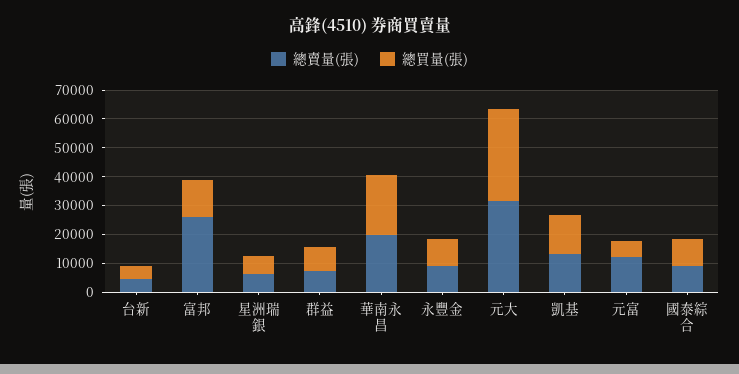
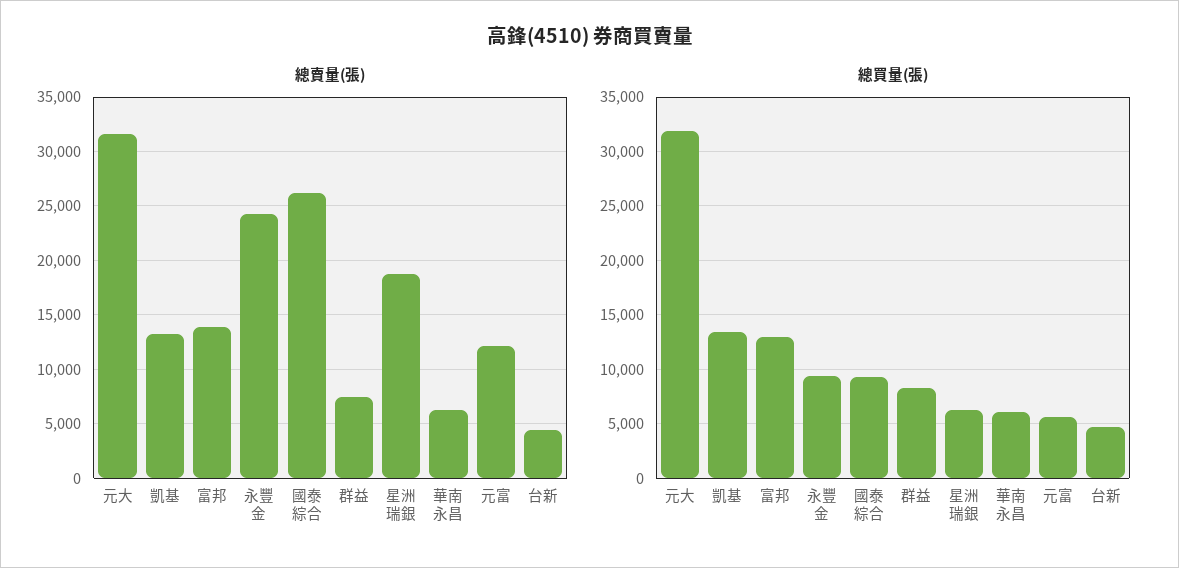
總賣量(張), 富邦: 25000 -> 14000
總賣量(張), 星洲瑞銀: 5000 -> 19000
總賣量(張), 華南永昌: 20000 -> 6000
總買量(張), 華南永昌: 20000 -> 6000
總賣量(張), 永豐金: 10000 -> 24000
總賣量(張), 國泰綜合: 10000 -> 26000

